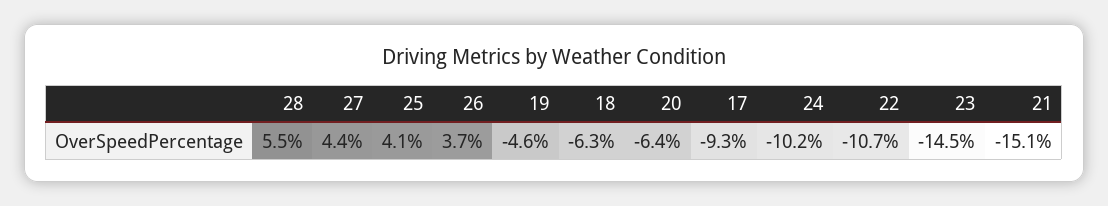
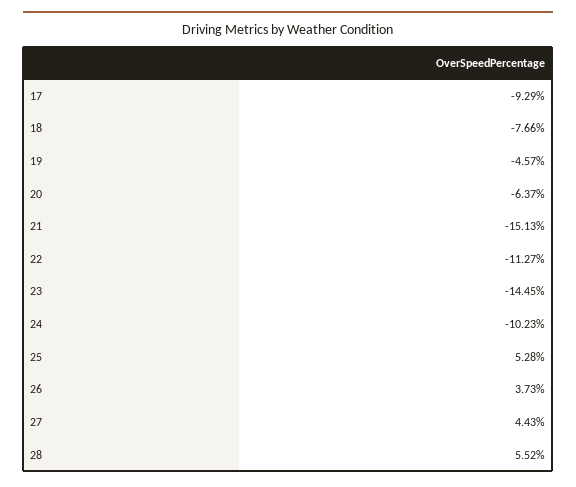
25: 4.1 -> 5.28
18: -6.3 -> -7.66
22: -10.7 -> -11.27

